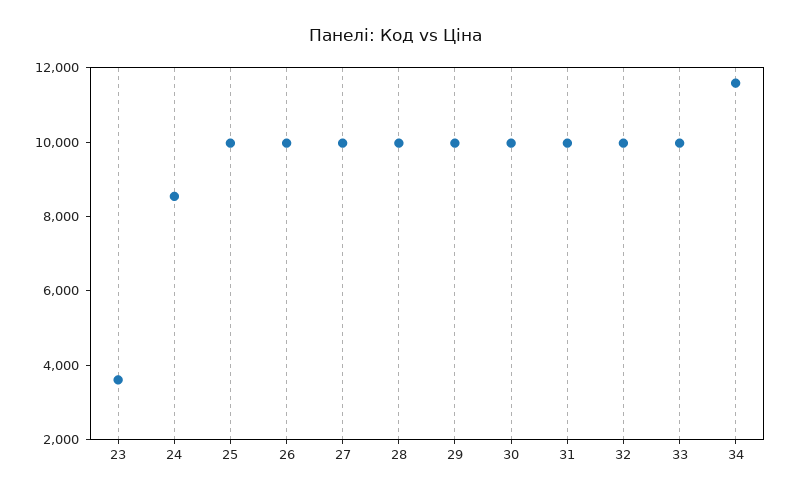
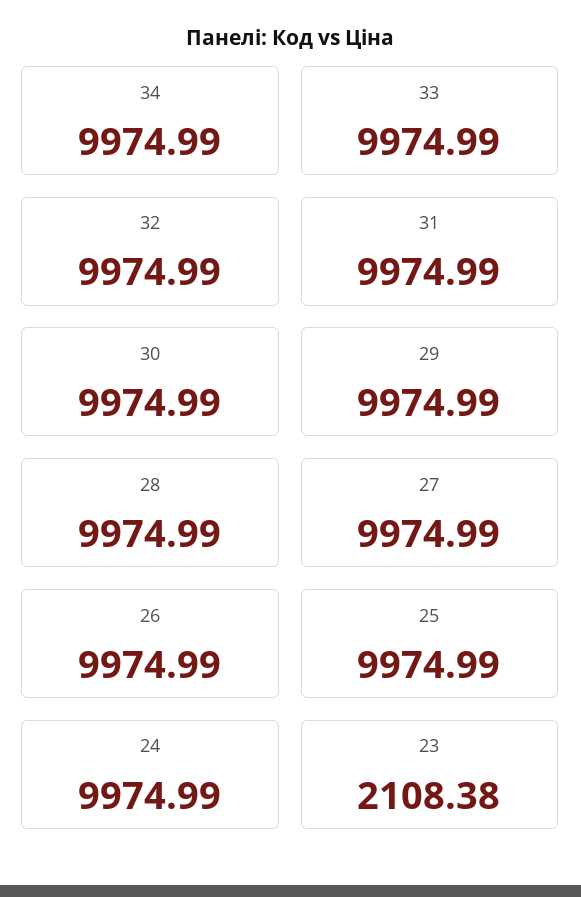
23: 3500 -> 2108.38
24: 8500 -> 9974.99
34: 11500 -> 9974.99

